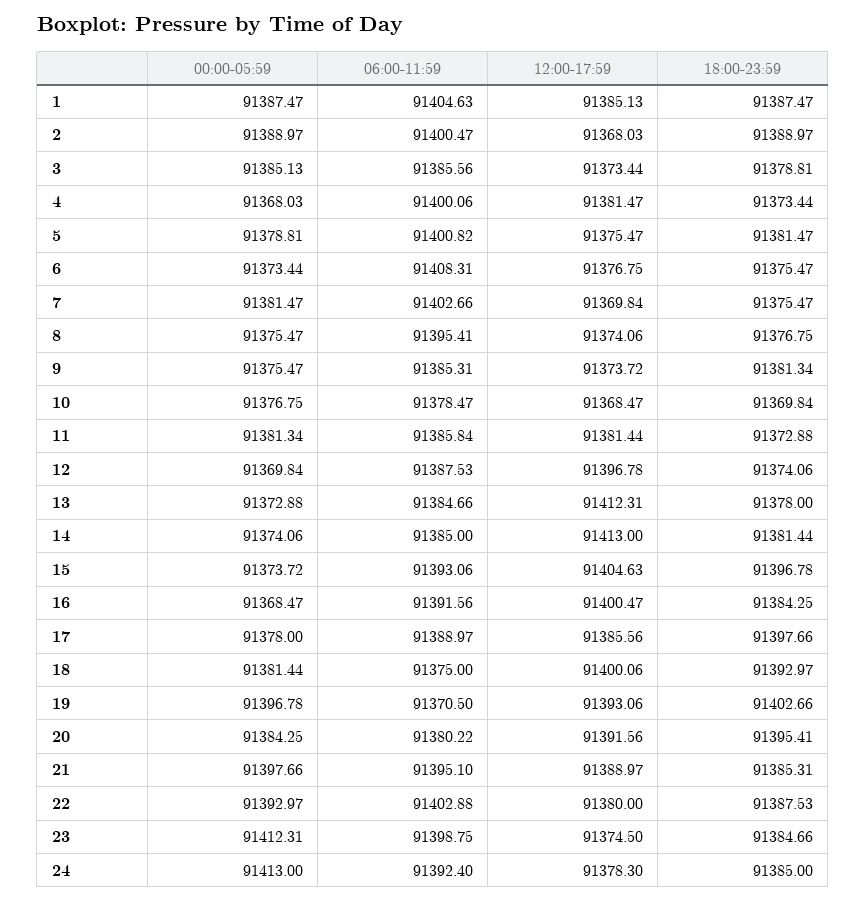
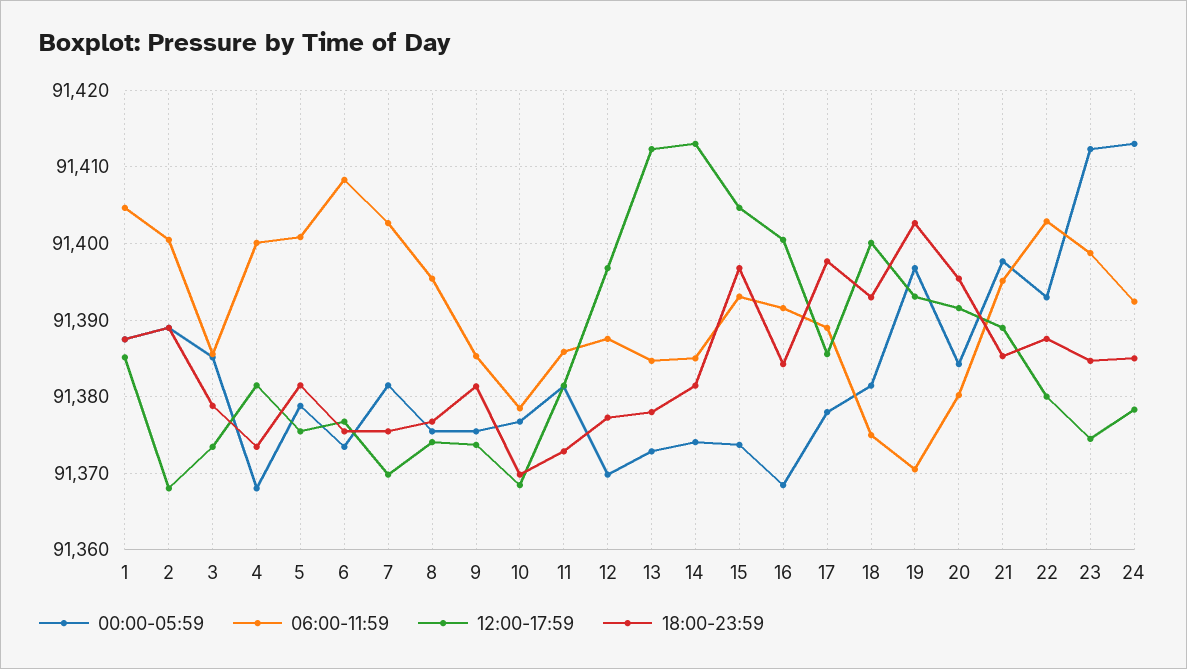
18:00-23:59, 12: 91374.06 -> 91377

